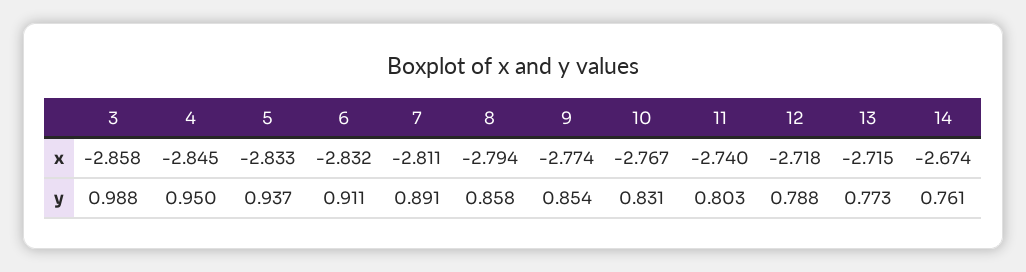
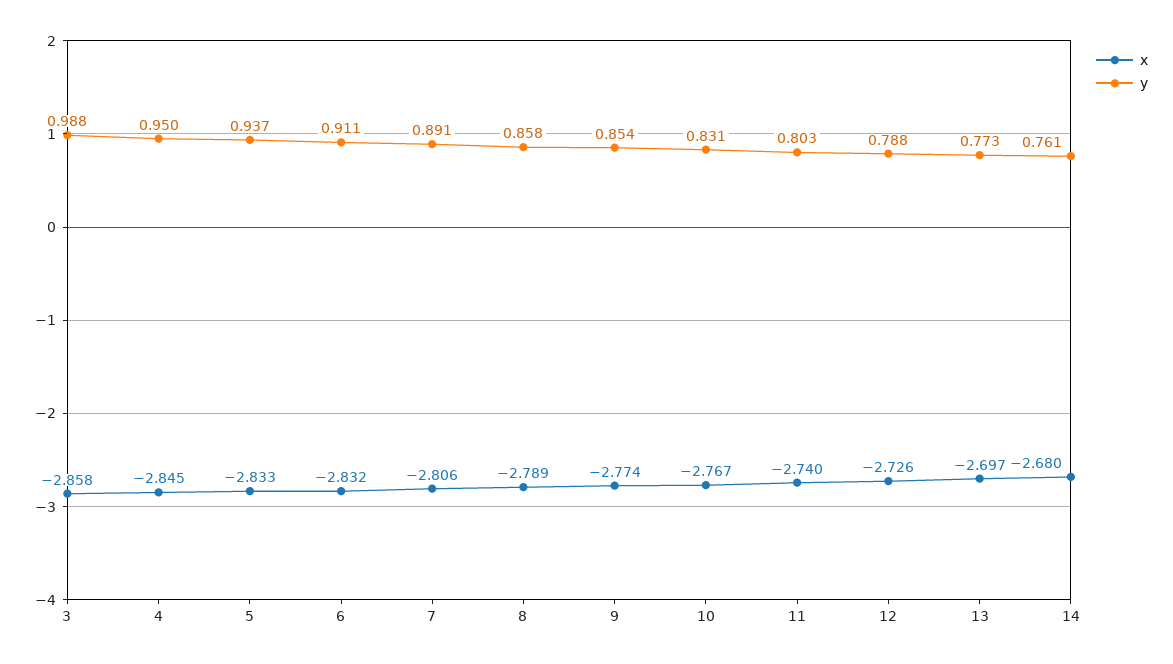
x, 7: -2.811 -> -2.806
x, 8: -2.794 -> -2.789
x, 12: -2.718 -> -2.726
x, 13: -2.715 -> -2.697
x, 14: -2.674 -> -2.68

